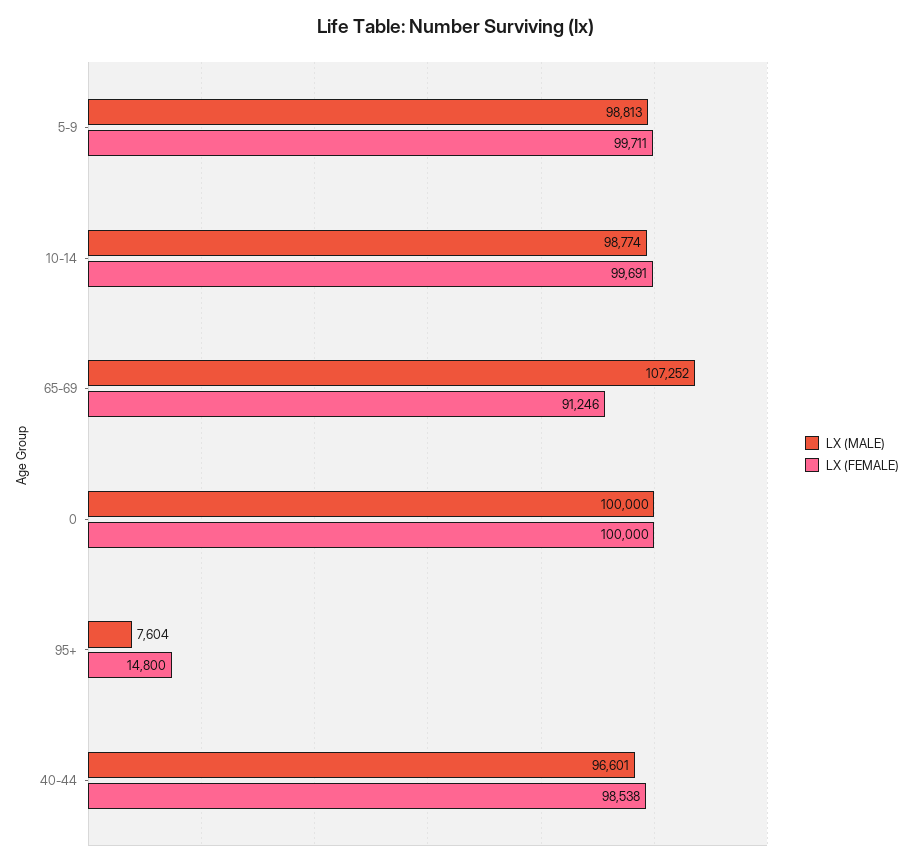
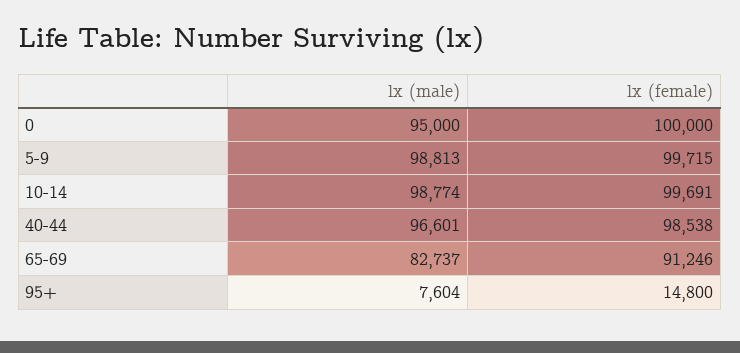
LX (FEMALE), 5-9: 99711 -> 99715
LX (MALE), 65-69: 107252 -> 82737
LX (MALE), 0: 100000 -> 95000

